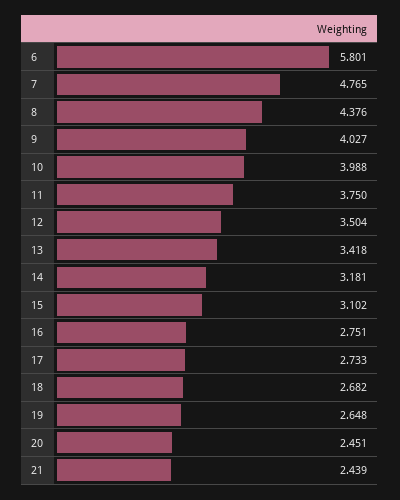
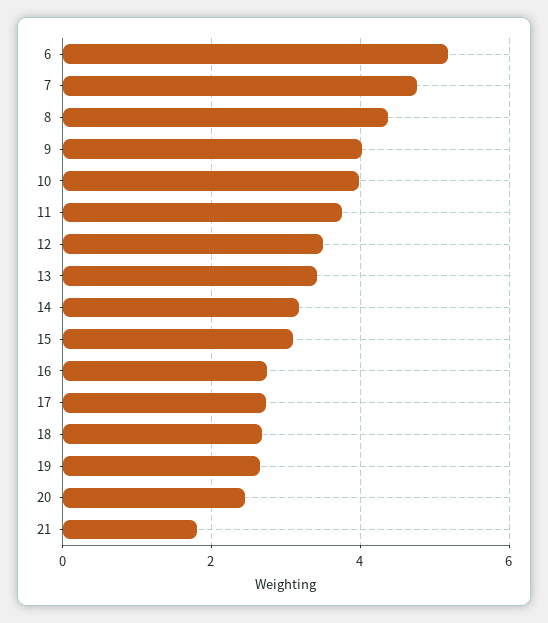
6: 5.801 -> 5.2
21: 2.439 -> 1.8

